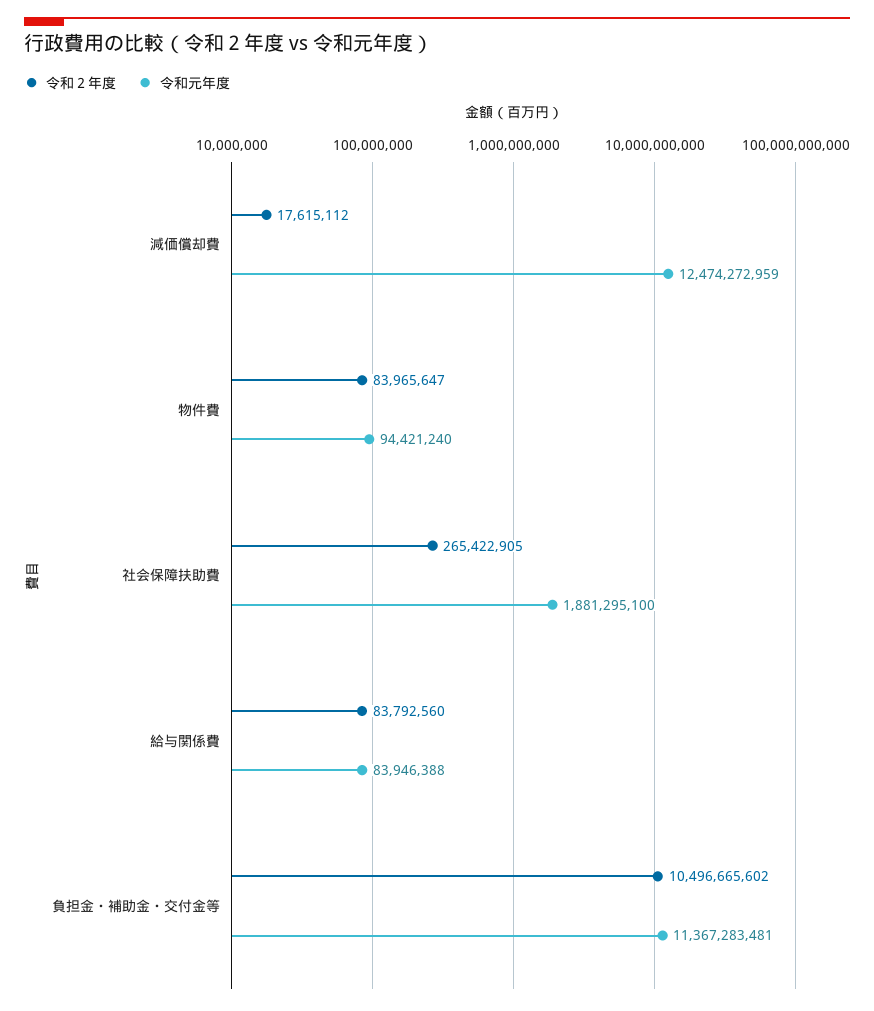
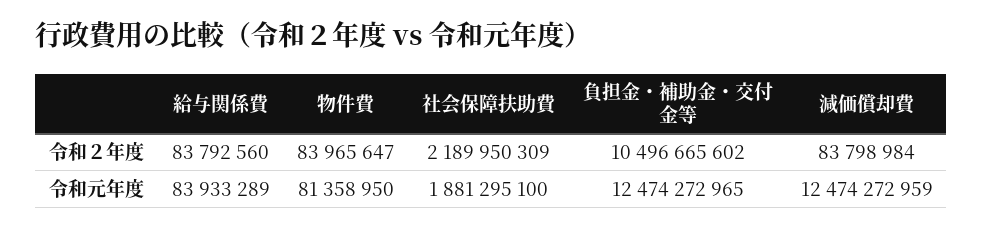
令和２年度, 減価償却費: 17615112 -> 83798984
令和元年度, 物件費: 94421240 -> 81358950
令和２年度, 社会保障扶助費: 265422905 -> 2189950309
令和元年度, 給与関係費: 83946388 -> 83933289
令和元年度, 負担金・補助金・交付金等: 11367283481 -> 12474272965

